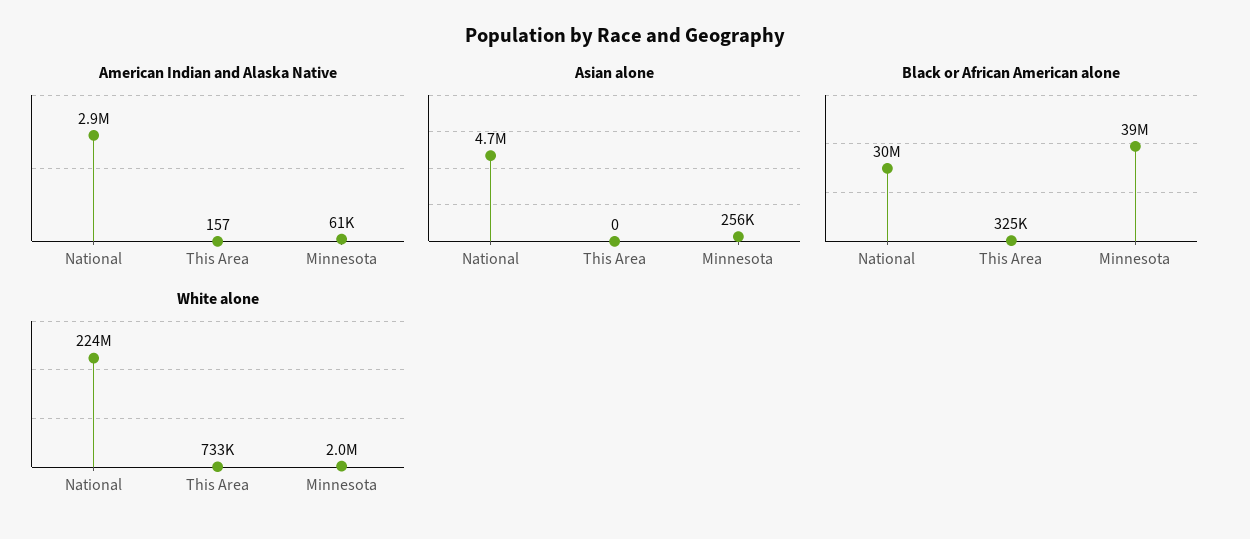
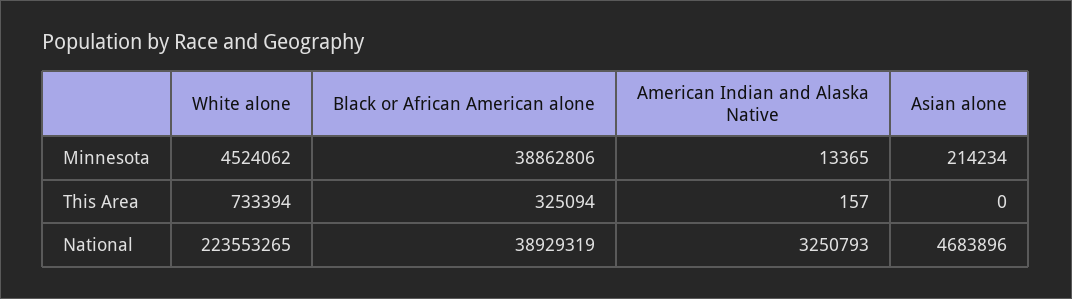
American Indian and Alaska Native, National: 2900000 -> 3250793
American Indian and Alaska Native, Minnesota: 61000 -> 13365
Asian alone, Minnesota: 256000 -> 214234
Black or African American alone, National: 30000000 -> 38929319
White alone, Minnesota: 2000000 -> 4524062

